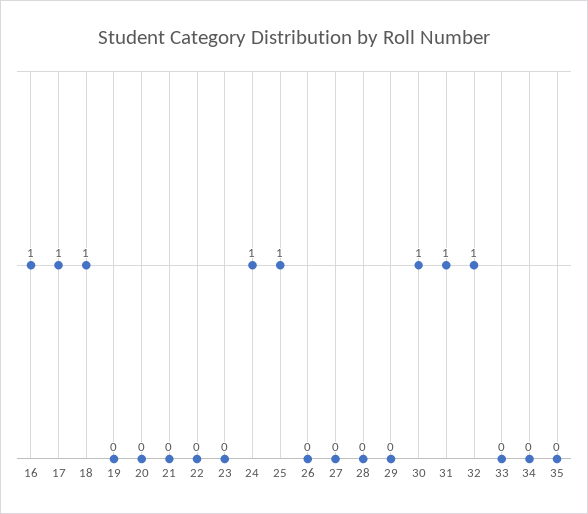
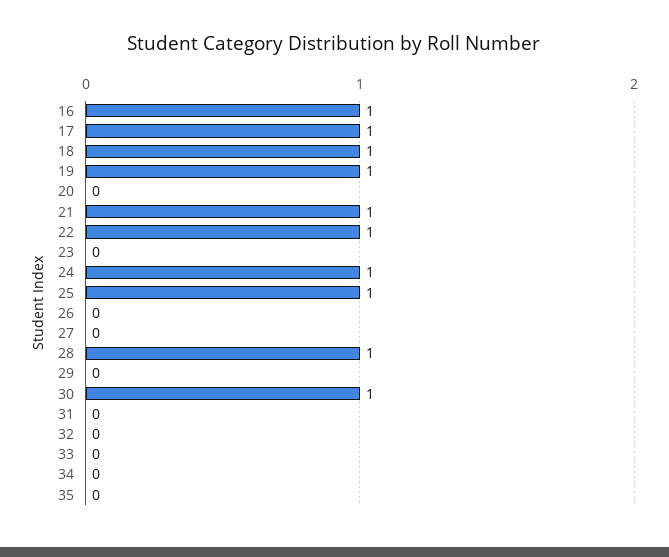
19: 0 -> 1
21: 0 -> 1
22: 0 -> 1
28: 0 -> 1
31: 1 -> 0
32: 1 -> 0

